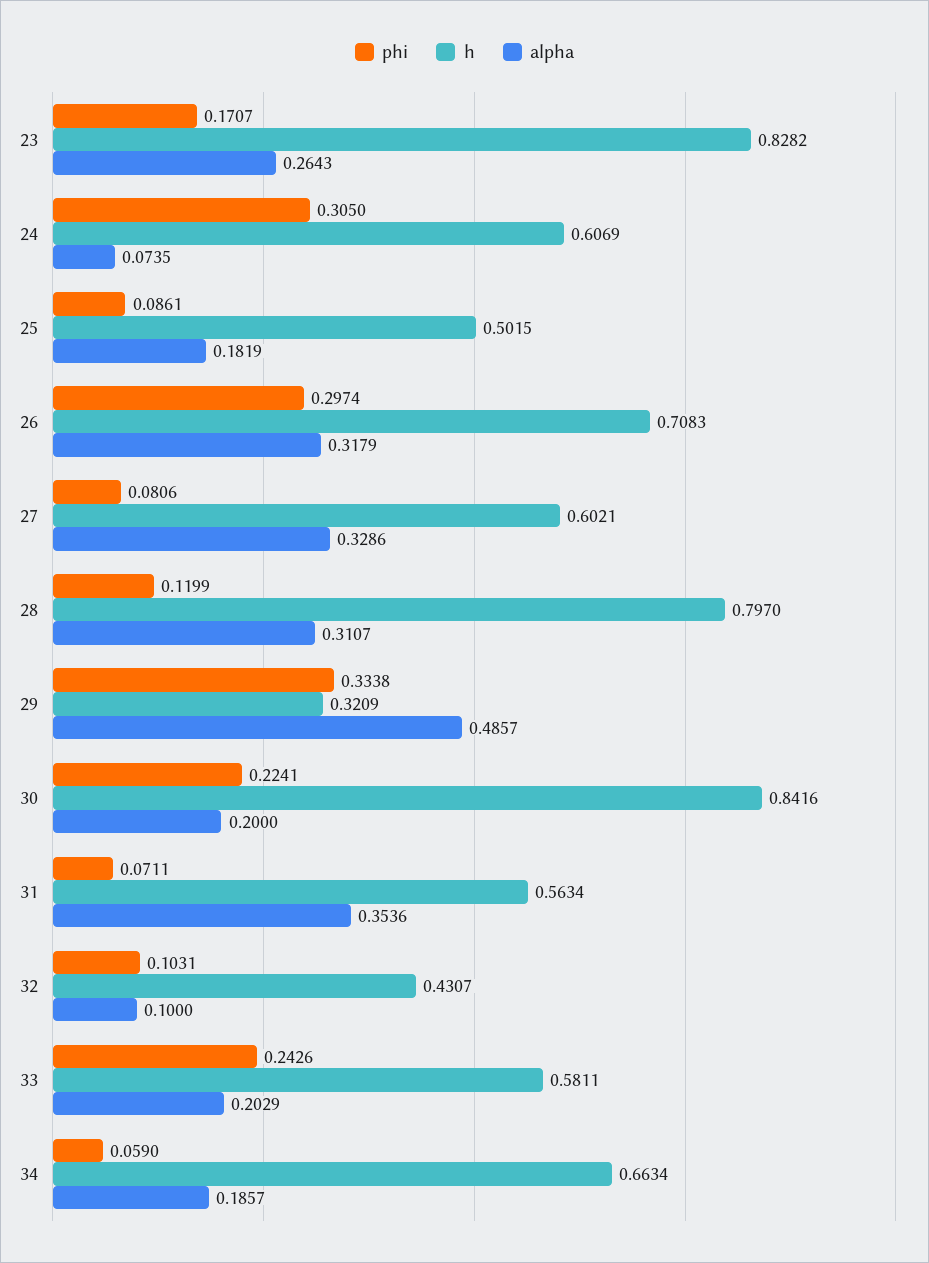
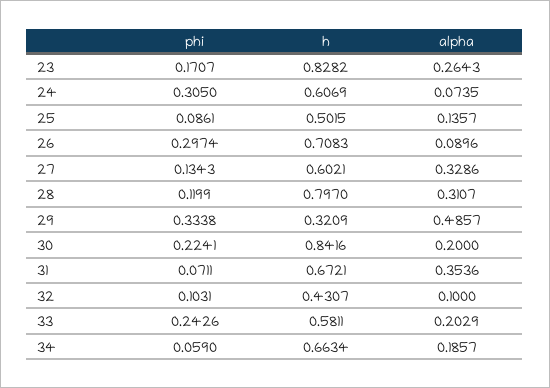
alpha, 25: 0.1819 -> 0.1357
alpha, 26: 0.3179 -> 0.0896
phi, 27: 0.0806 -> 0.1343
h, 31: 0.5634 -> 0.6721

